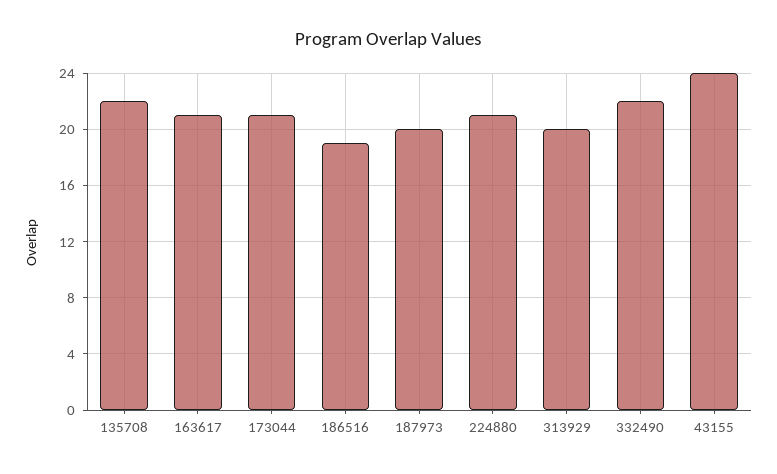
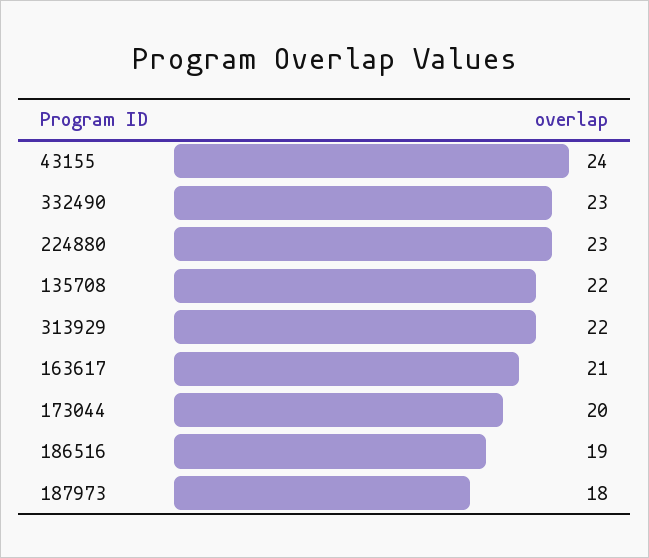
173044: 21 -> 20
187973: 20 -> 18
224880: 21 -> 23
313929: 20 -> 22
332490: 22 -> 23

